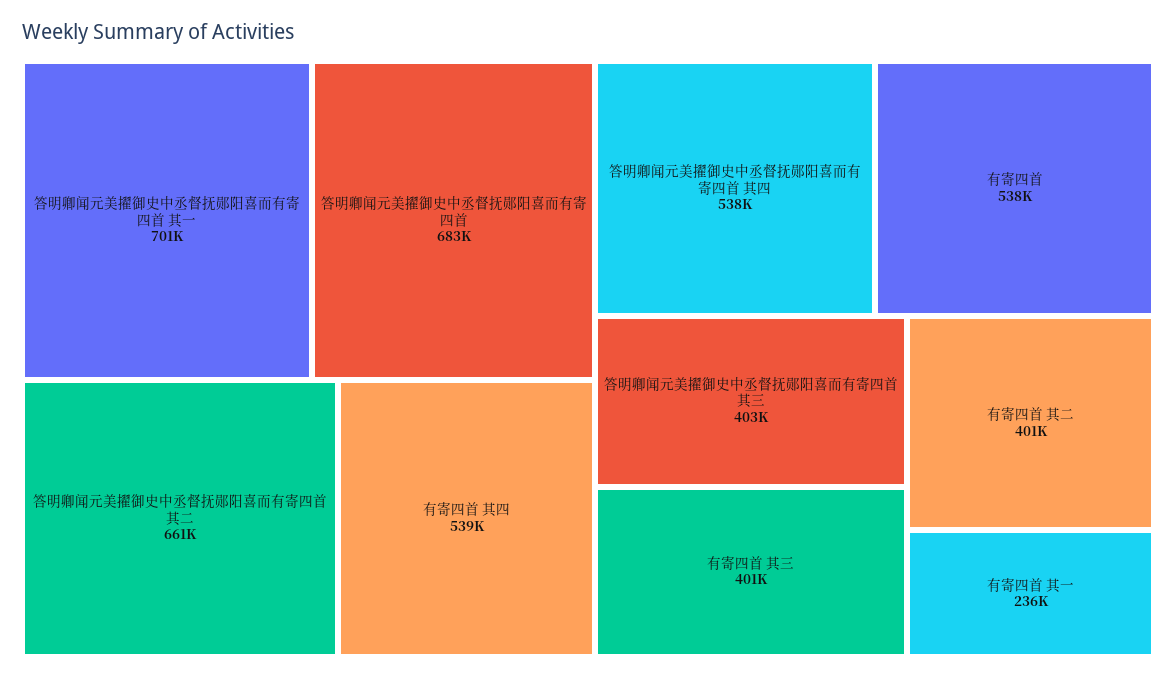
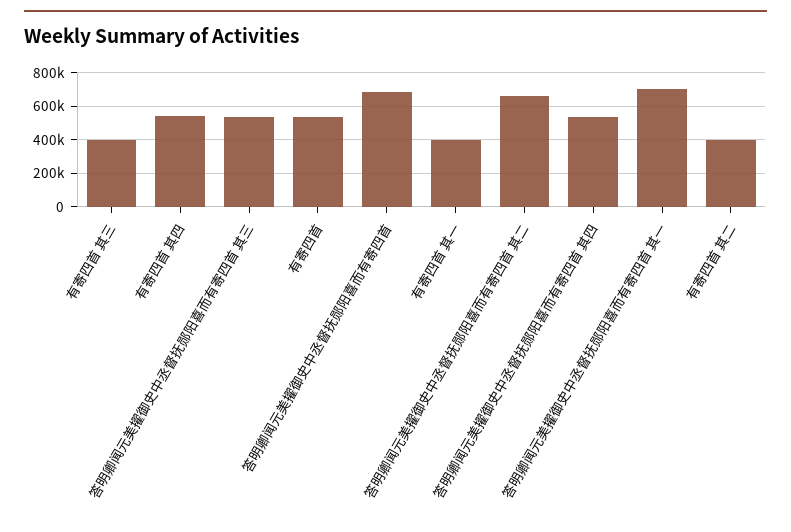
答明卿闻元美擢御史中丞督抚郧阳喜而有寄四首 其三: 403000 -> 550000
有寄四首 其一: 236000 -> 400000

